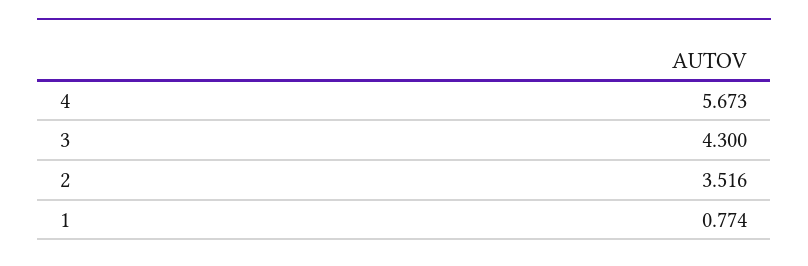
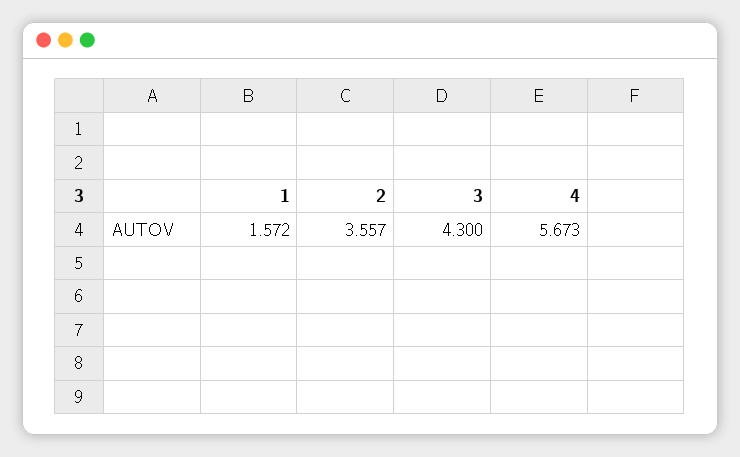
2: 3.516 -> 3.557
1: 0.774 -> 1.572

